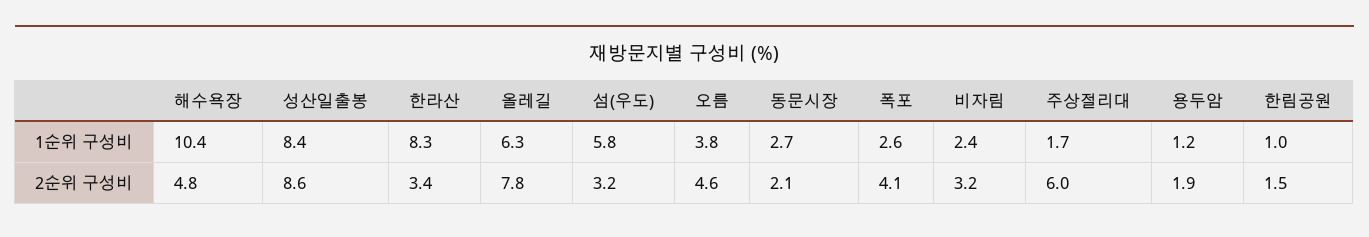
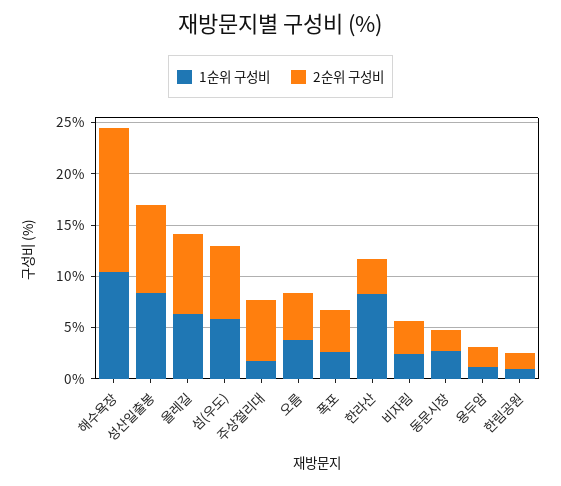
2순위 구성비, 해수욕장: 4.8 -> 14
2순위 구성비, 섬(우도): 3.2 -> 7

